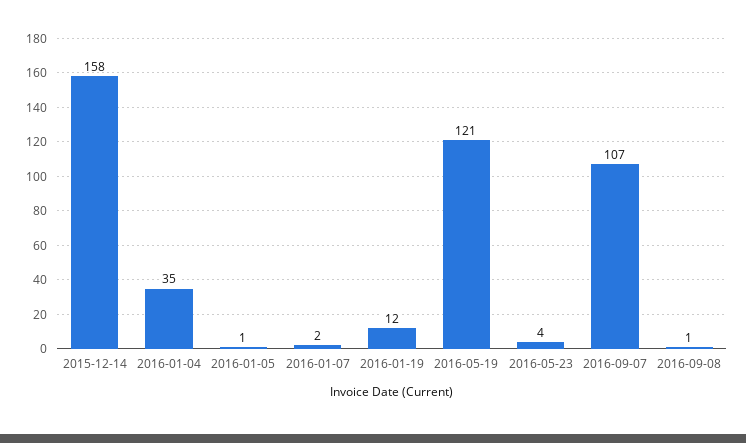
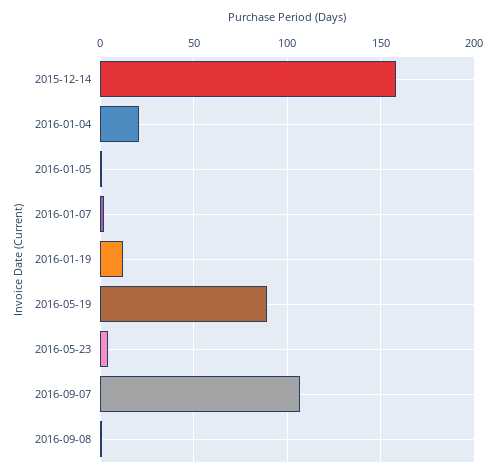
2016-01-04: 35 -> 20
2016-05-19: 121 -> 90

